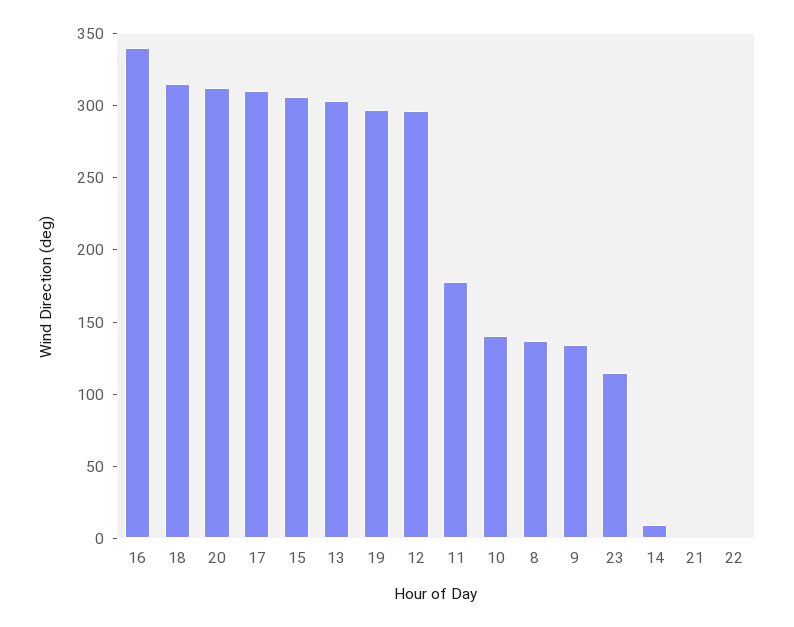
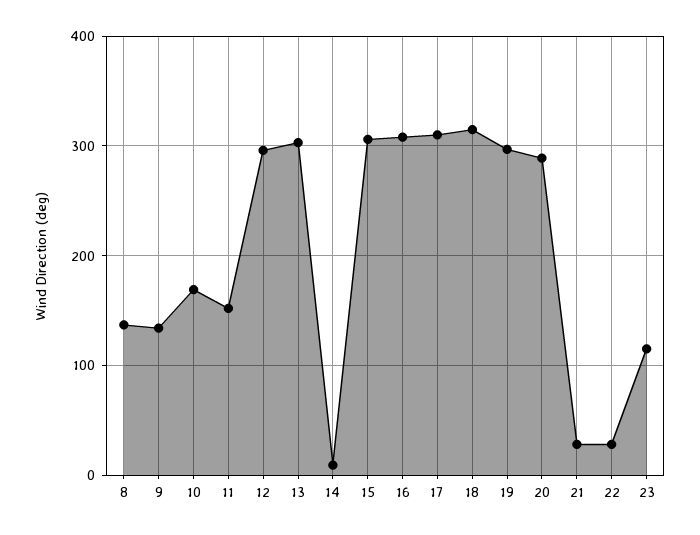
16: 340 -> 310
20: 310 -> 290
11: 180 -> 150
10: 140 -> 170
21: 0 -> 30
22: 0 -> 30

